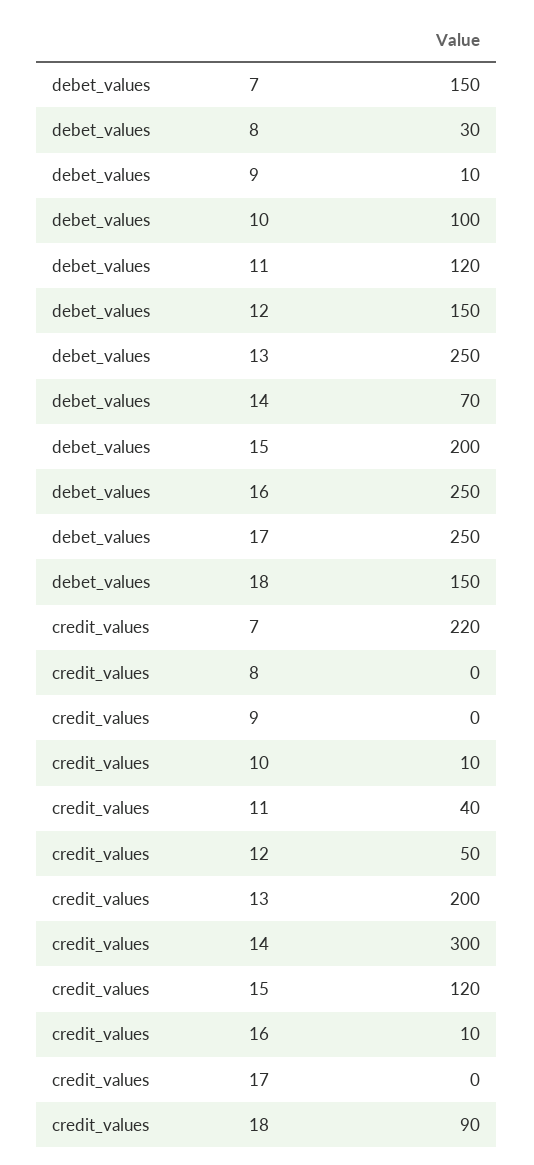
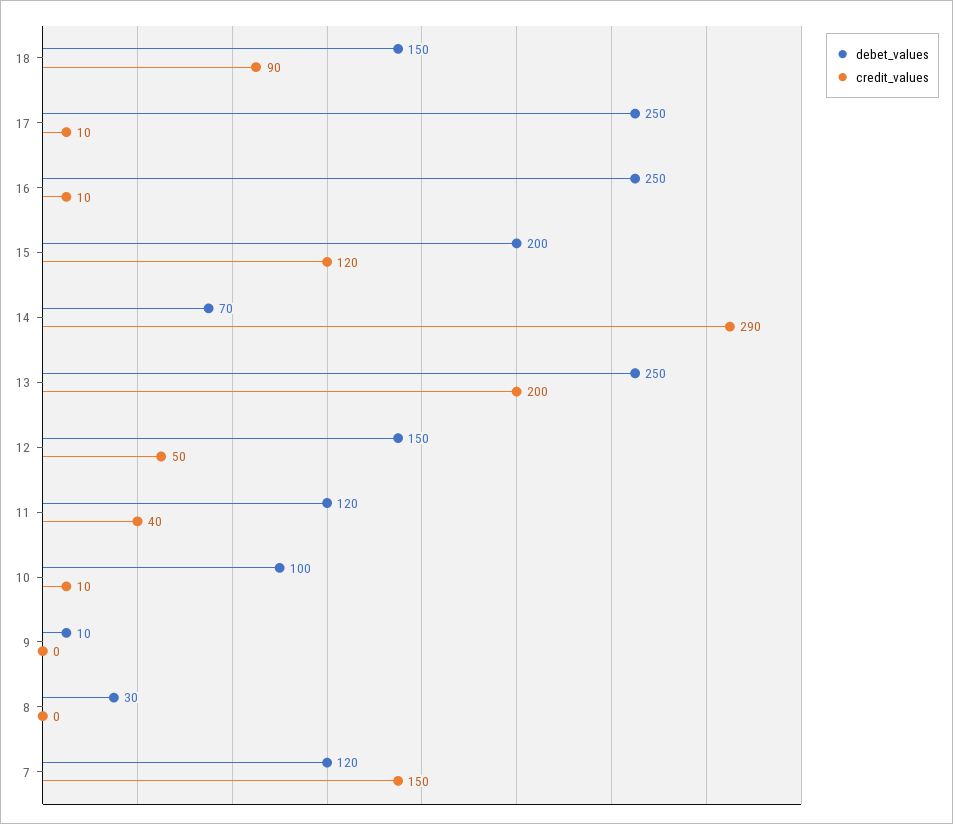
debet_values, 7: 150 -> 120
credit_values, 7: 220 -> 150
credit_values, 14: 300 -> 290
credit_values, 17: 0 -> 10

